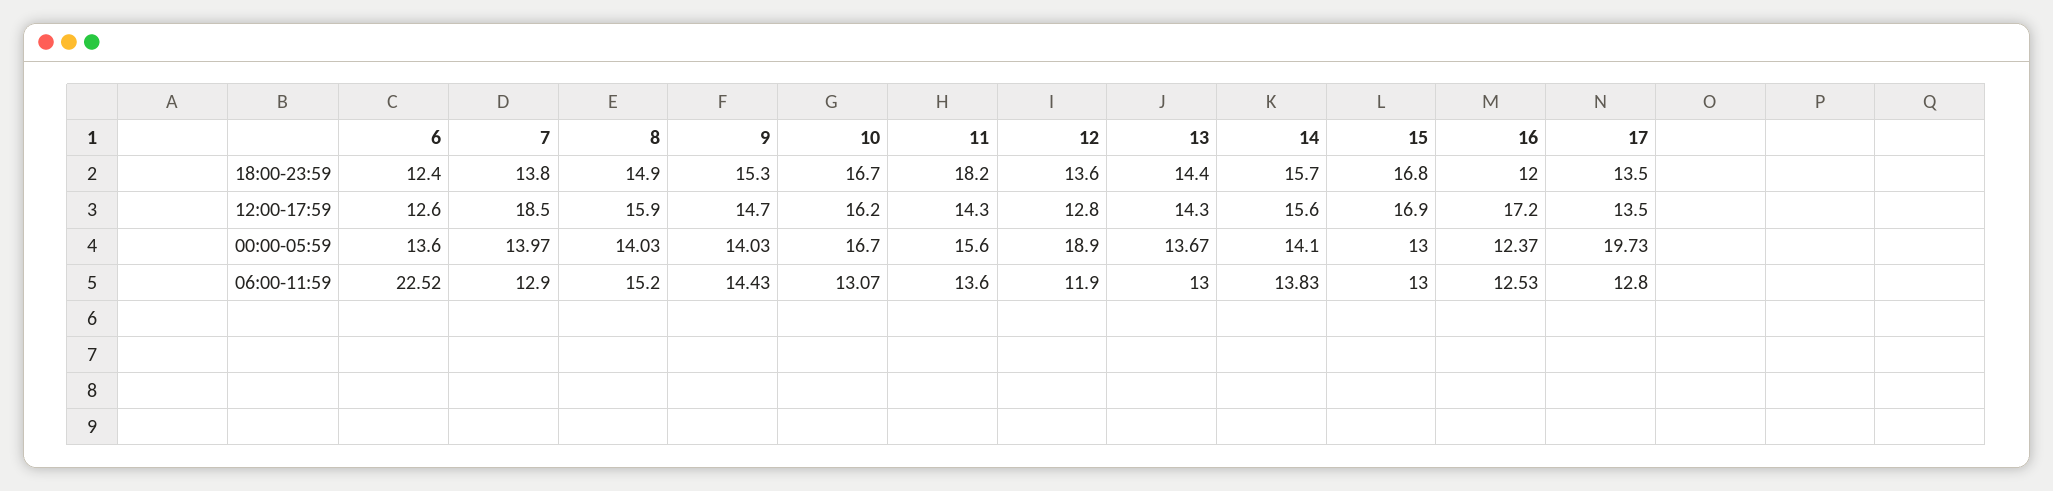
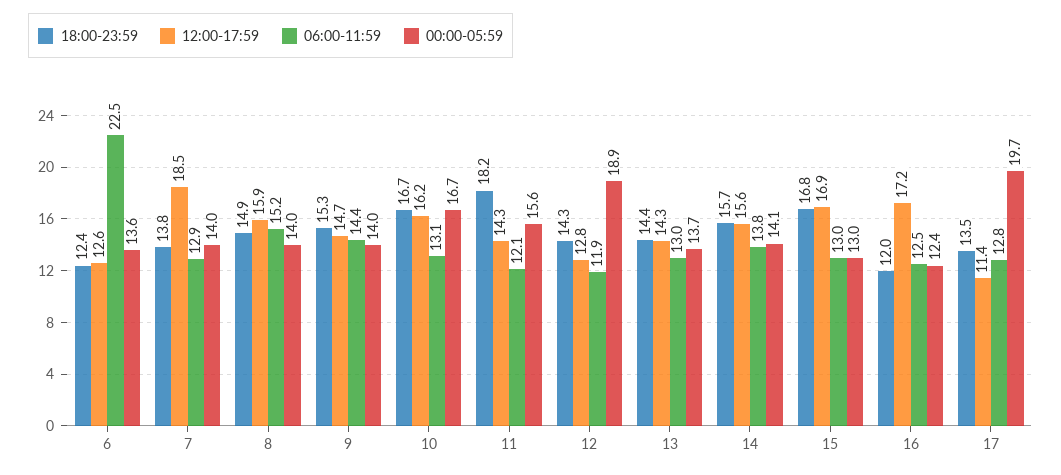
18:00-23:59, 12: 13.6 -> 14.3
12:00-17:59, 17: 13.5 -> 11.4
06:00-11:59, 11: 13.6 -> 12.1

